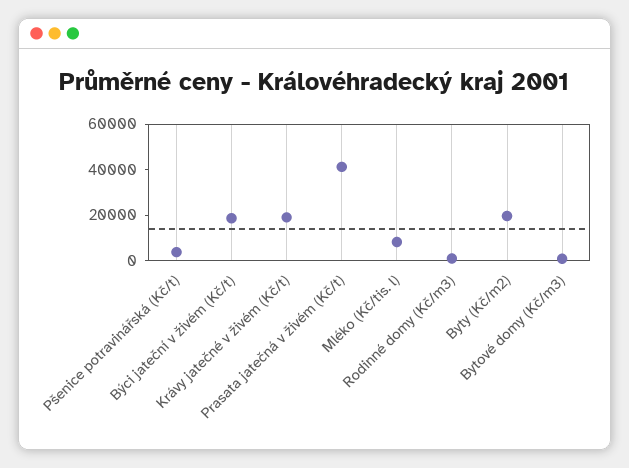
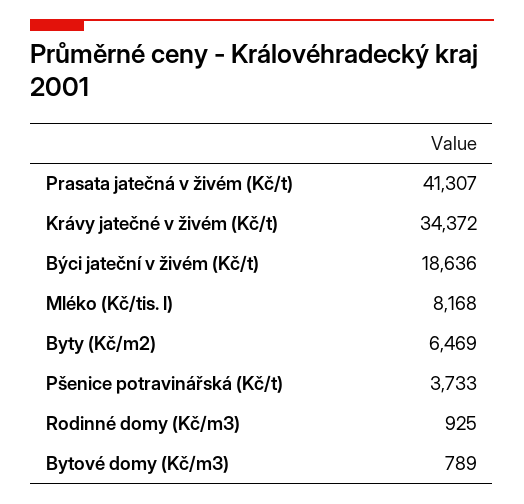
Krávy jatečné v živém (Kč/t): 20000 -> 34372
Byty (Kč/m2): 20000 -> 6469

